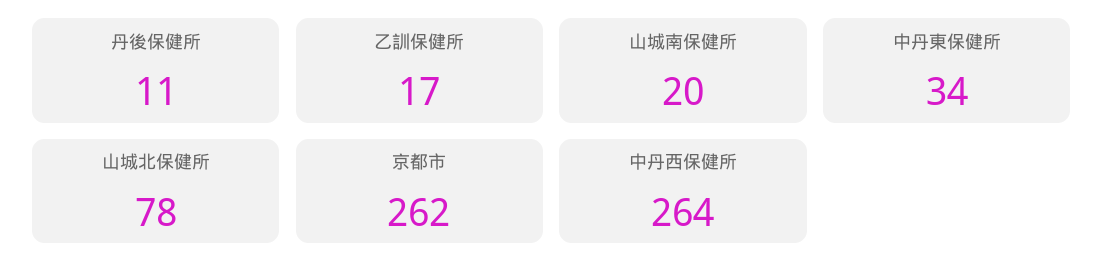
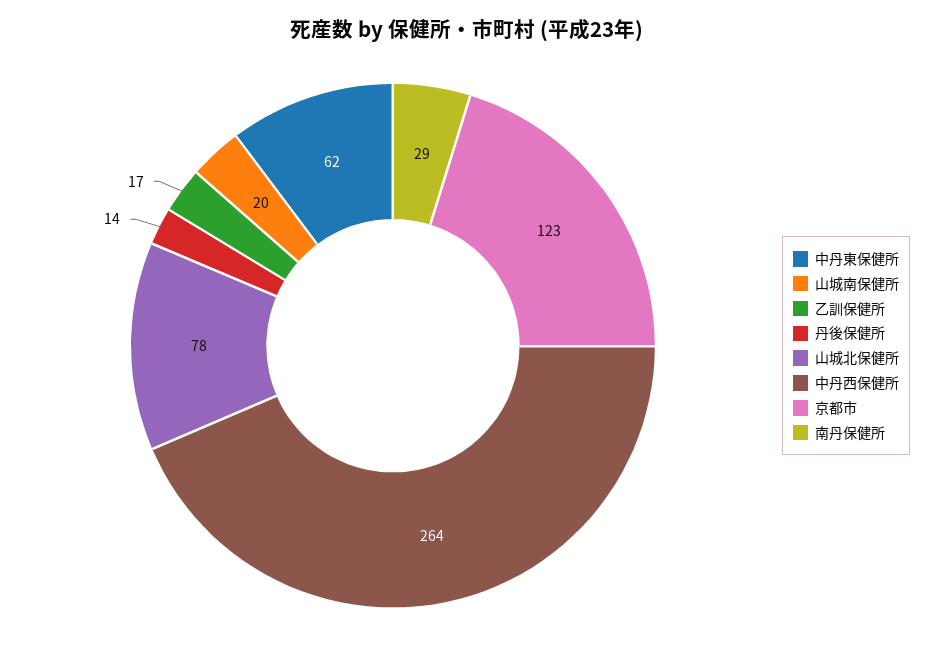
丹後保健所: 11 -> 14
中丹東保健所: 34 -> 62
京都市: 262 -> 123
南丹保健所: none -> 29

